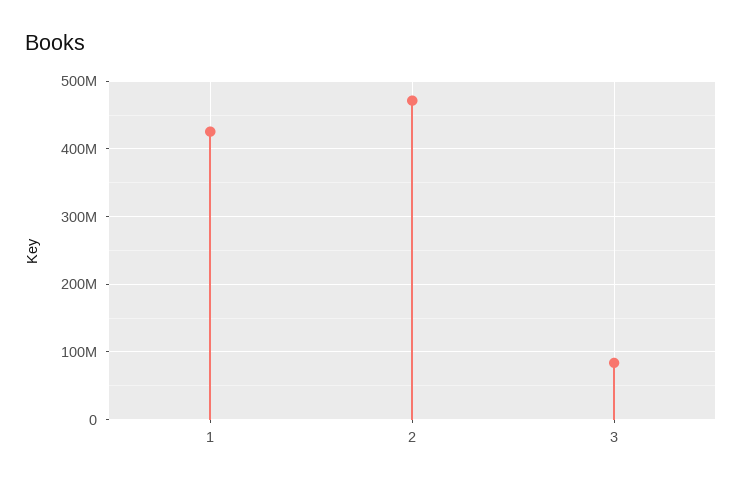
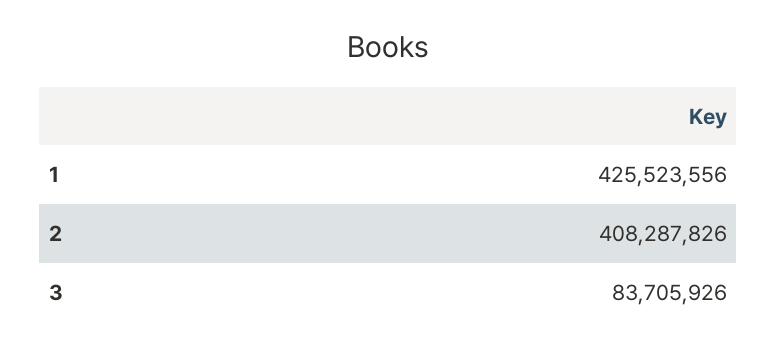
2: 470000000 -> 408287826

